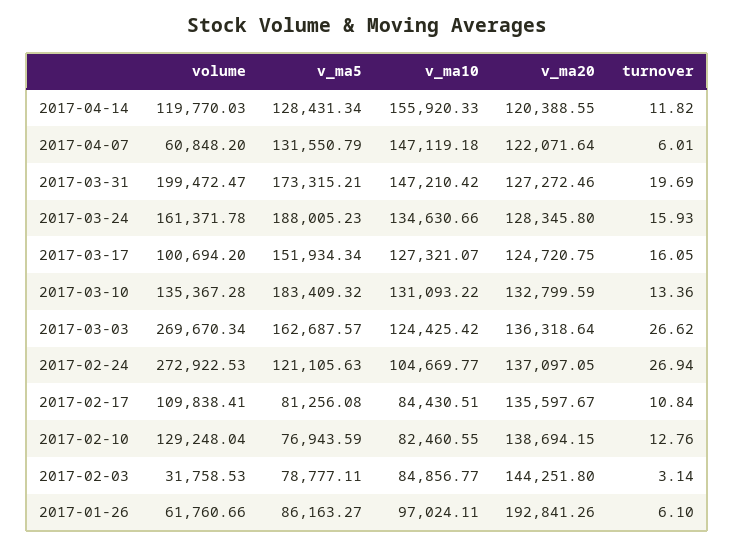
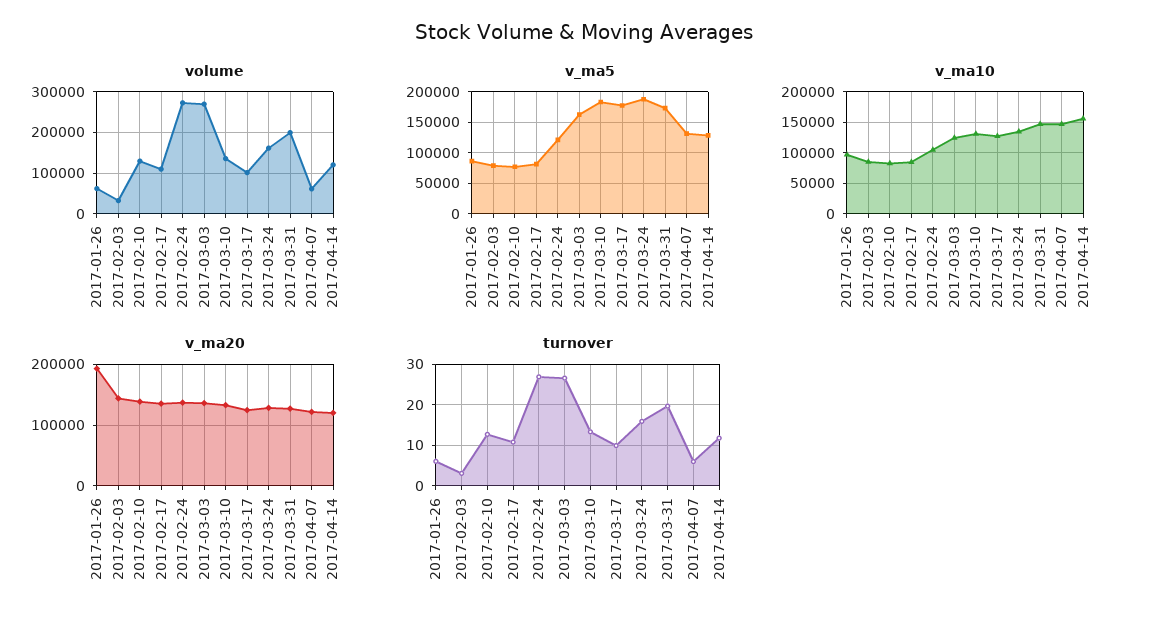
v_ma5, 2017-03-17: 151934.34 -> 180000
turnover, 2017-03-17: 16.05 -> 10

